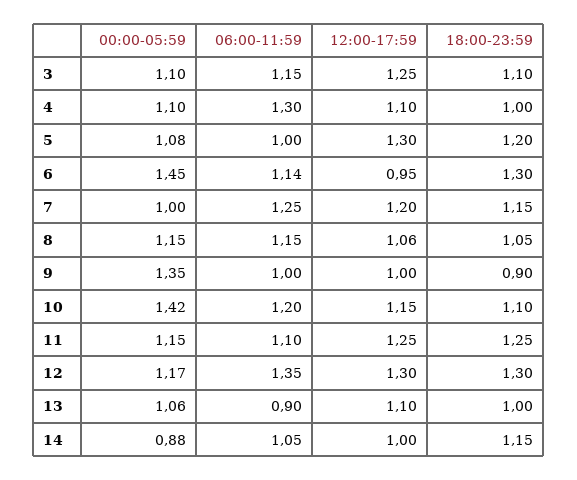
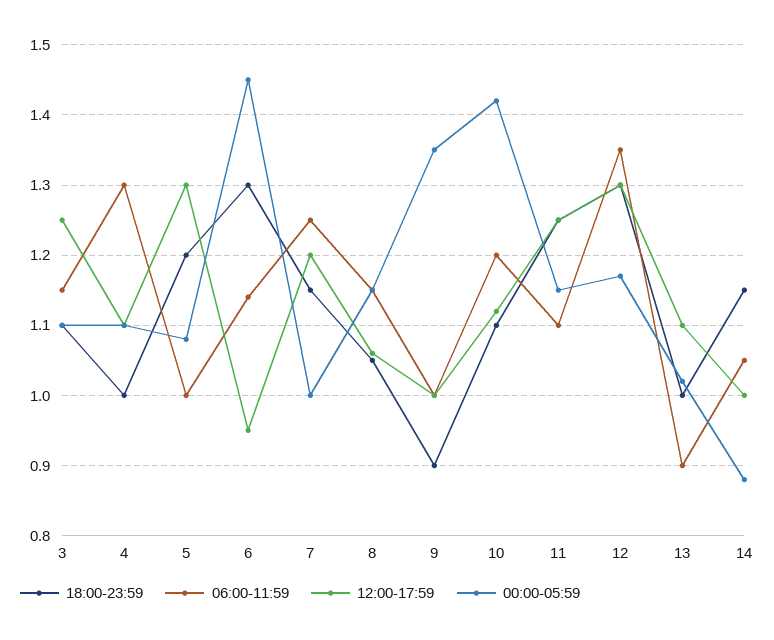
12:00-17:59, 10: 1.15 -> 1.12
00:00-05:59, 13: 1.06 -> 1.02

